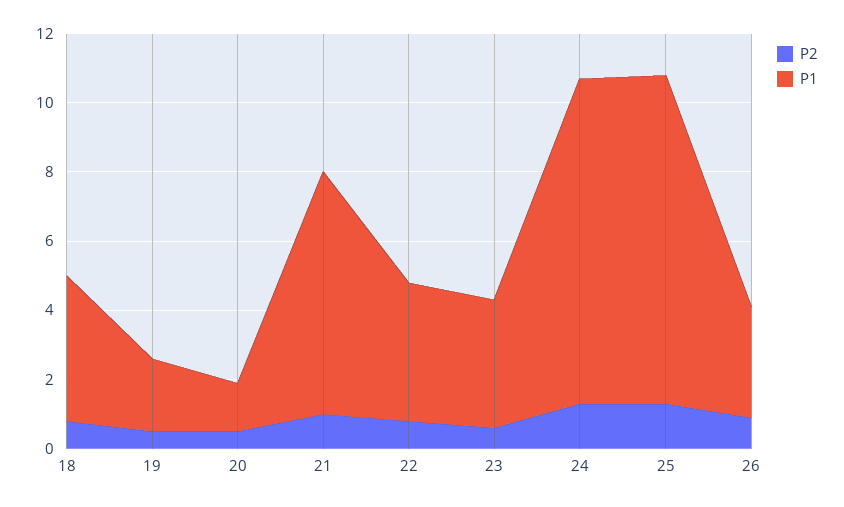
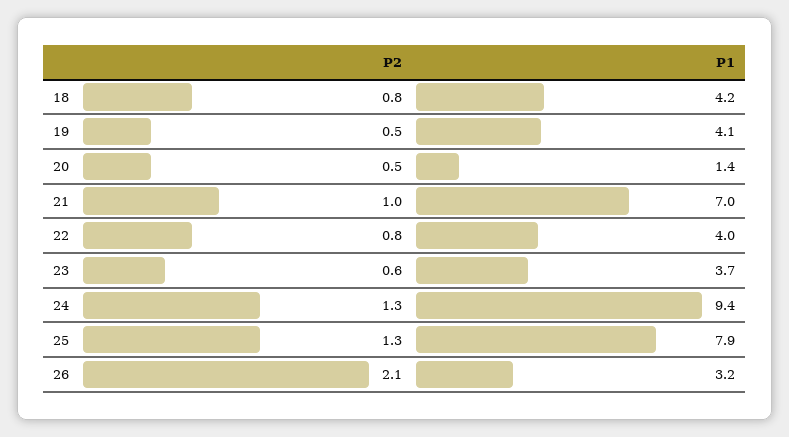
P1, 19: 2 -> 4.1
P1, 25: 9.5 -> 7.9
P2, 26: 1 -> 2.1

